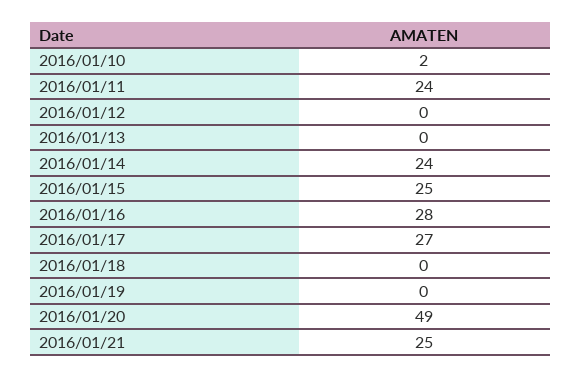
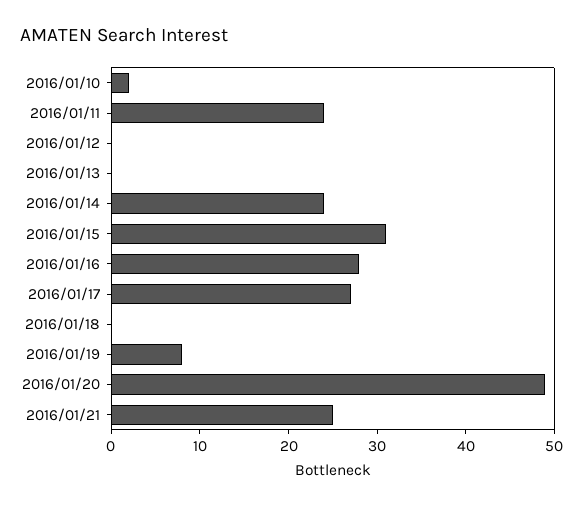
2016/01/15: 25 -> 31
2016/01/19: 0 -> 8

